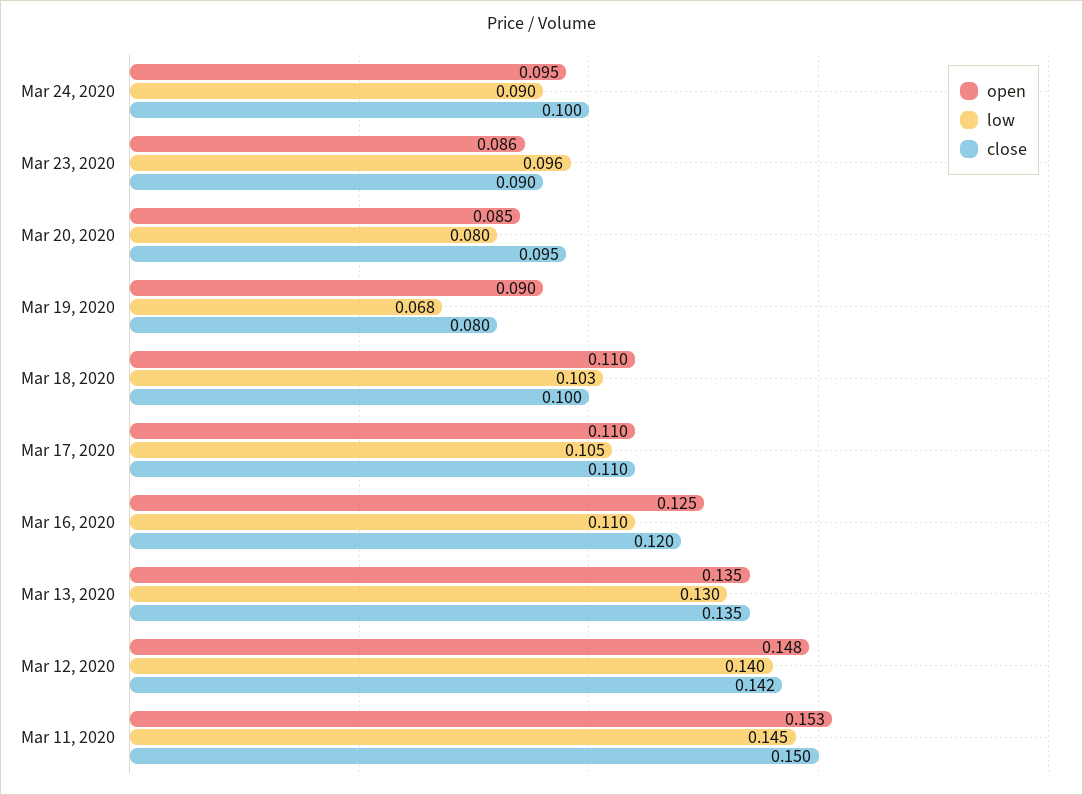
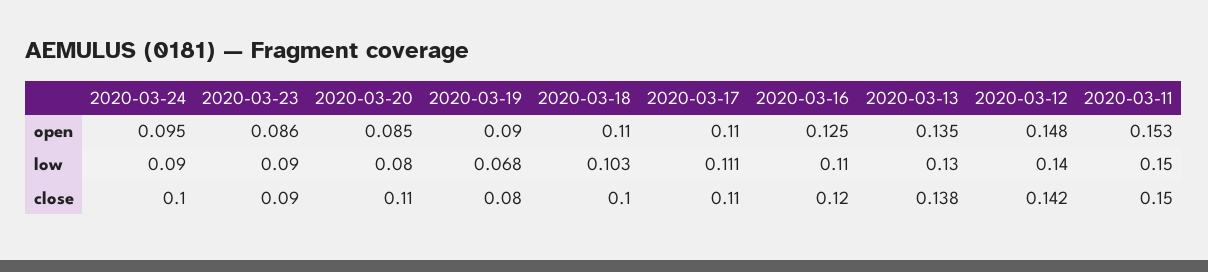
low, Mar 23, 2020: 0.096 -> 0.09
close, Mar 20, 2020: 0.095 -> 0.11
low, Mar 17, 2020: 0.105 -> 0.111
close, Mar 13, 2020: 0.135 -> 0.138
low, Mar 11, 2020: 0.145 -> 0.15

